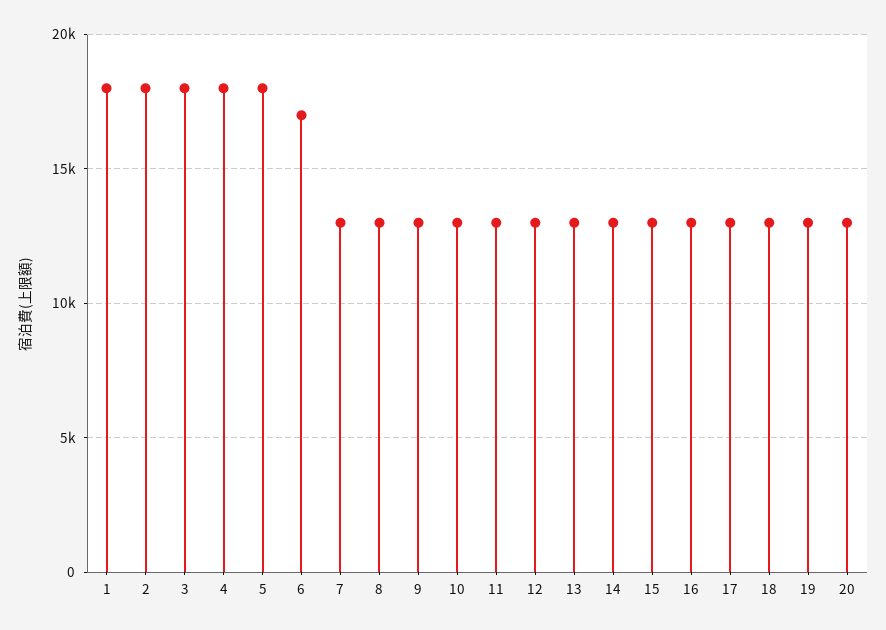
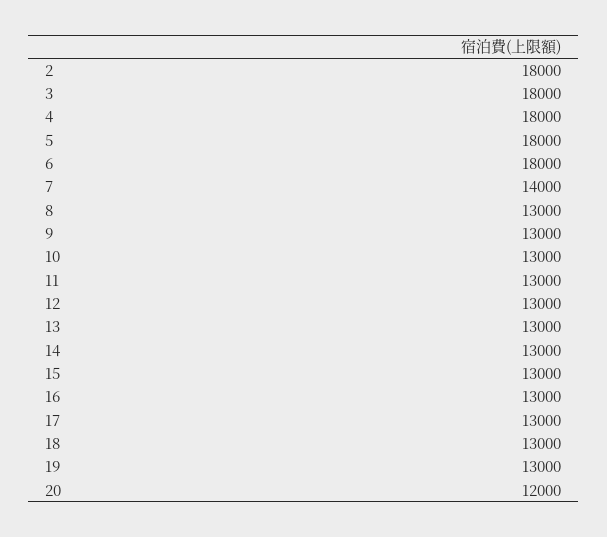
1: 18000 -> none
6: 17000 -> 18000
7: 13000 -> 14000
20: 13000 -> 12000

